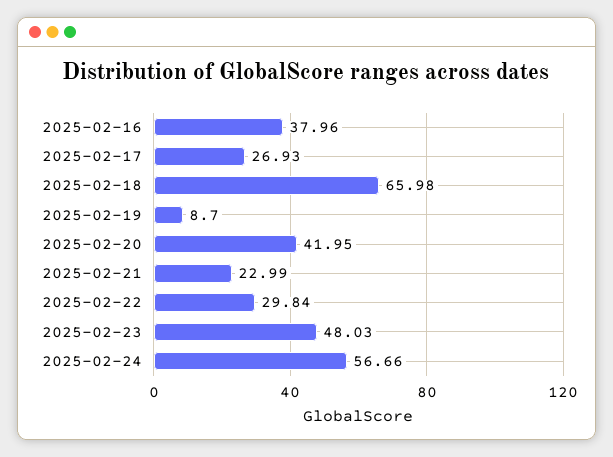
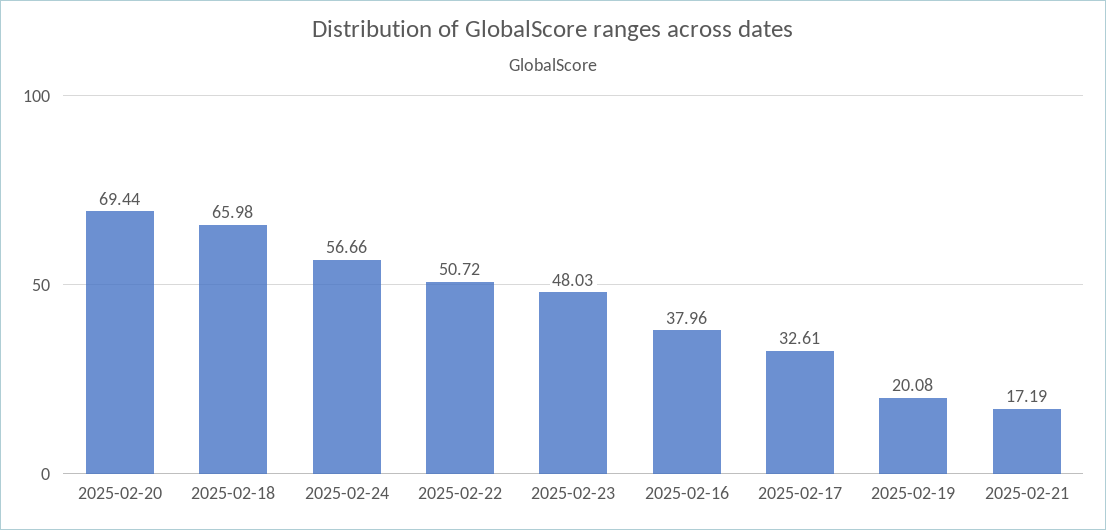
2025-02-17: 26.93 -> 32.61
2025-02-19: 8.7 -> 20.08
2025-02-20: 41.95 -> 69.44
2025-02-21: 22.99 -> 17.19
2025-02-22: 29.84 -> 50.72

